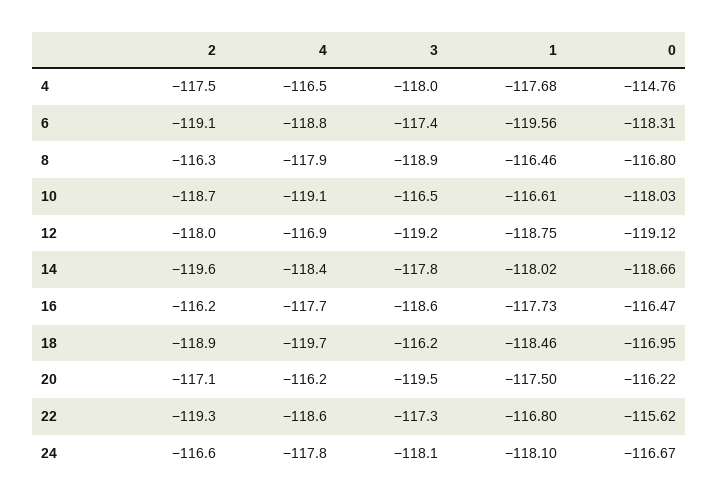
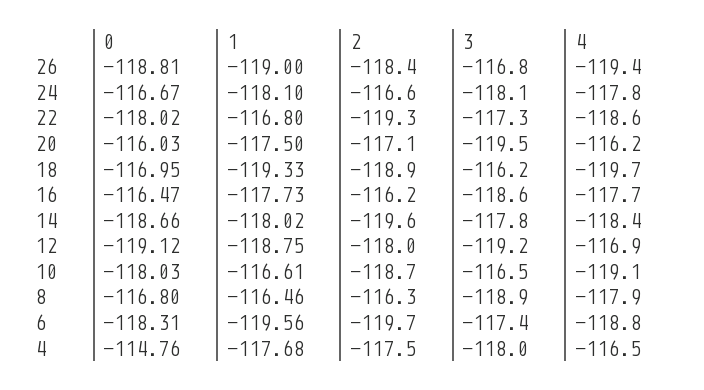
2, 6: -119.1 -> -119.7
1, 18: -118.46 -> -119.33
0, 20: -116.22 -> -116.03
0, 22: -115.62 -> -118.02
0, 26: none -> -118.81
1, 26: none -> -119
2, 26: none -> -118.4
3, 26: none -> -116.8
4, 26: none -> -119.4

